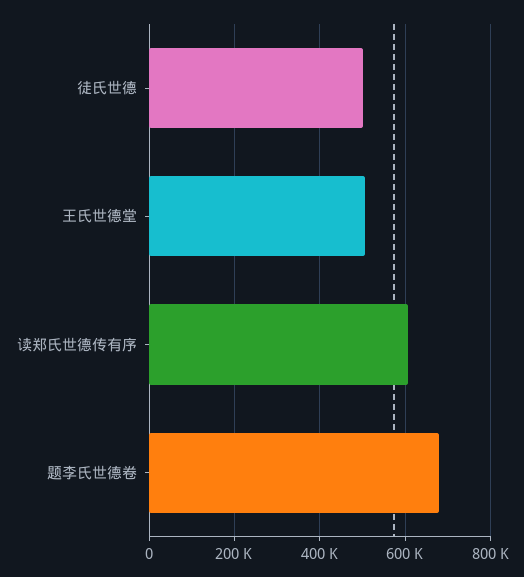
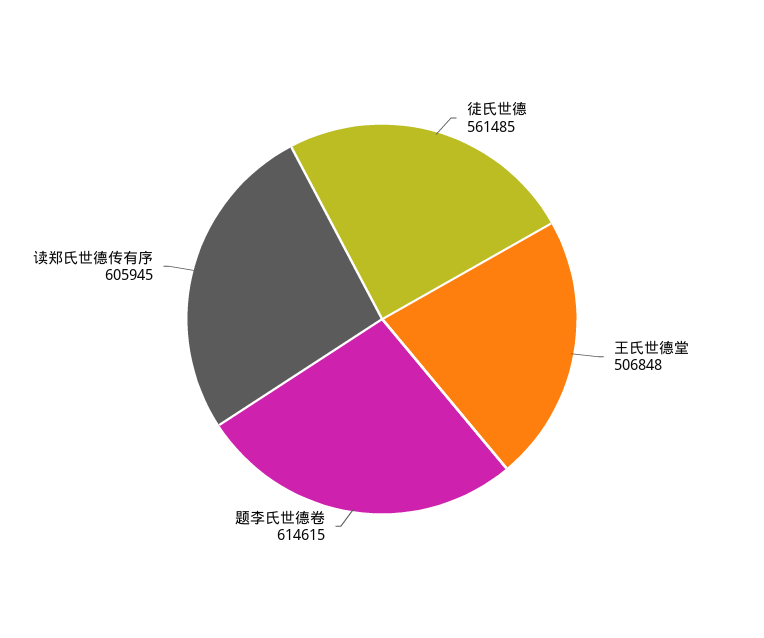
徒氏世德: 500000 -> 561485
题李氏世德卷: 680000 -> 614615

